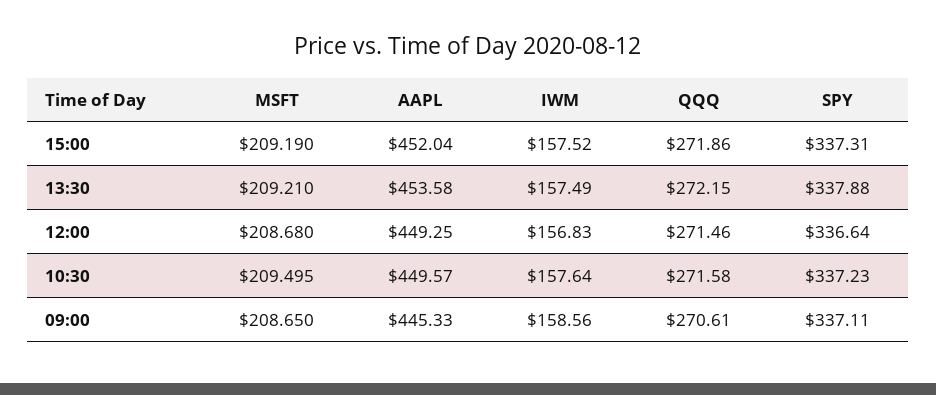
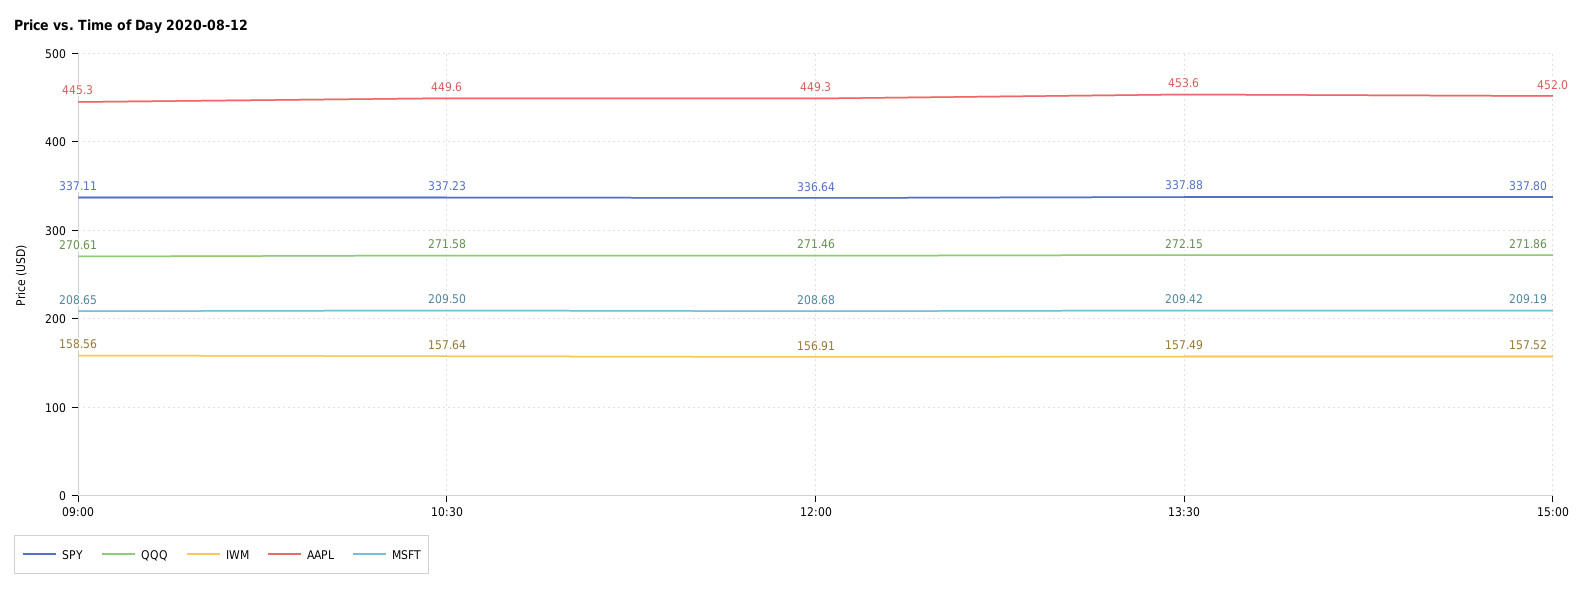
SPY, 15:00: 337.31 -> 337.8
MSFT, 13:30: 209.21 -> 209.42
IWM, 12:00: 156.83 -> 156.91

